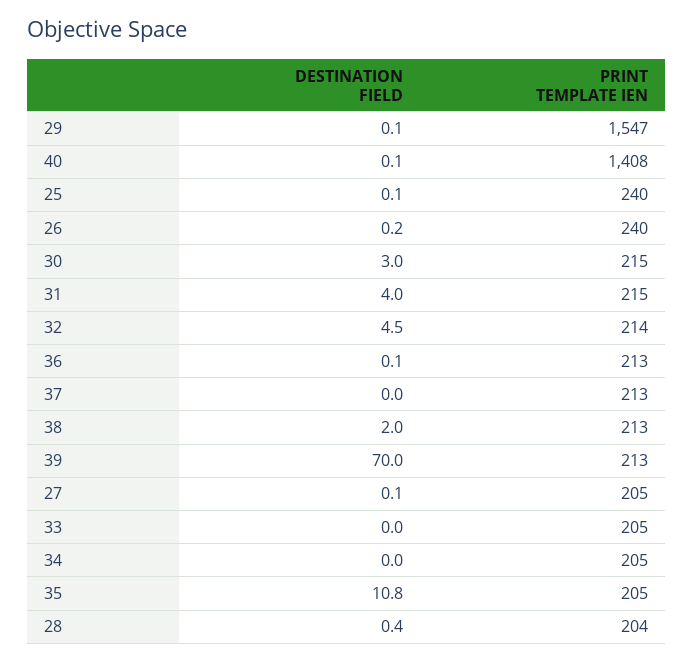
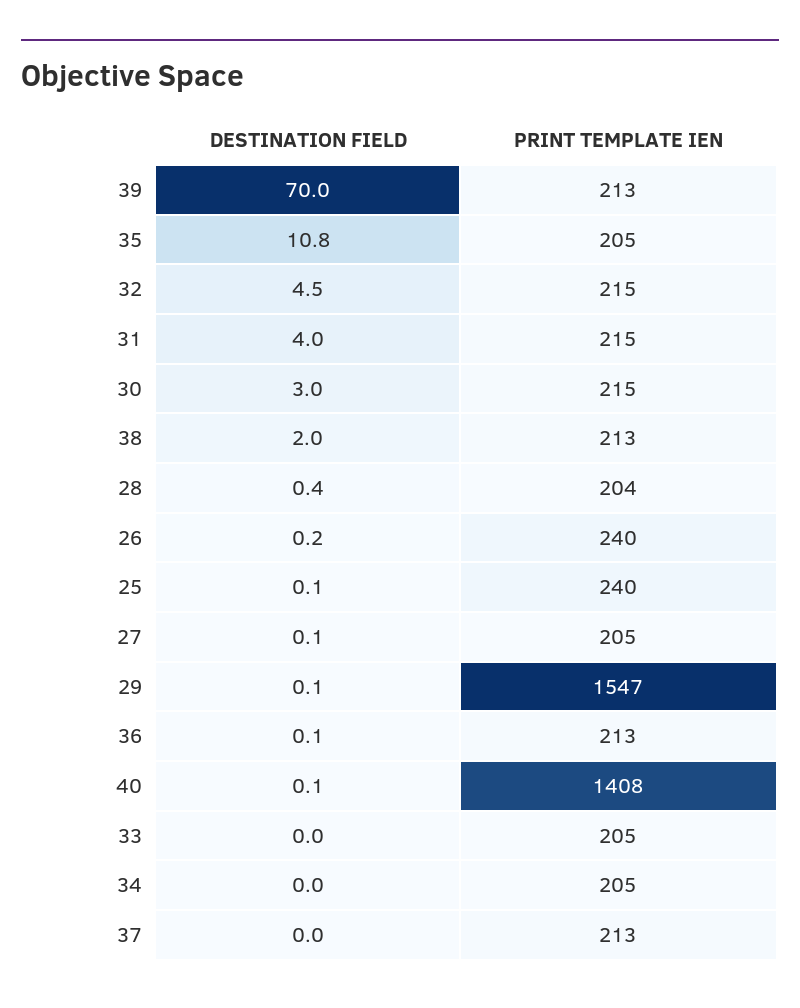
PRINT TEMPLATE IEN, 32: 214 -> 215

